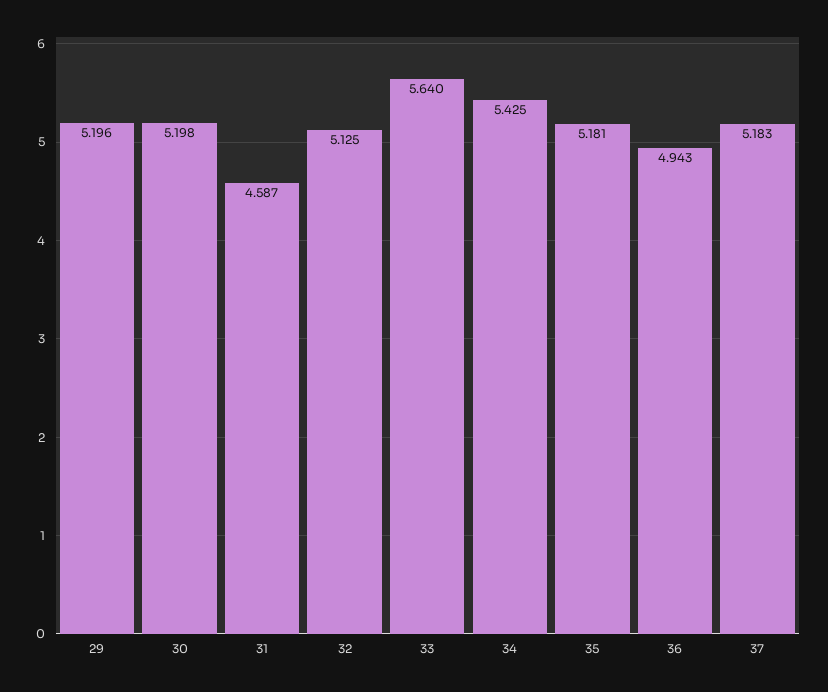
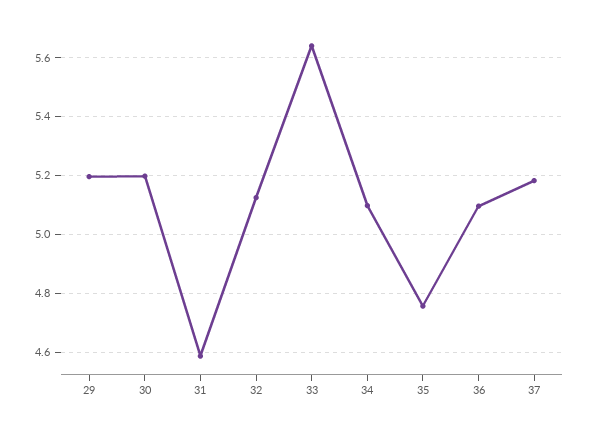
34: 5.425 -> 5.1
35: 5.181 -> 4.75
36: 4.943 -> 5.1

